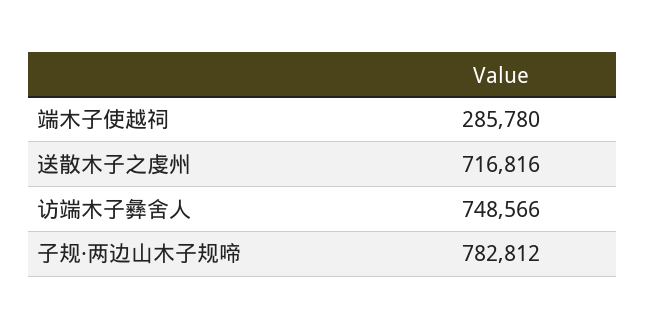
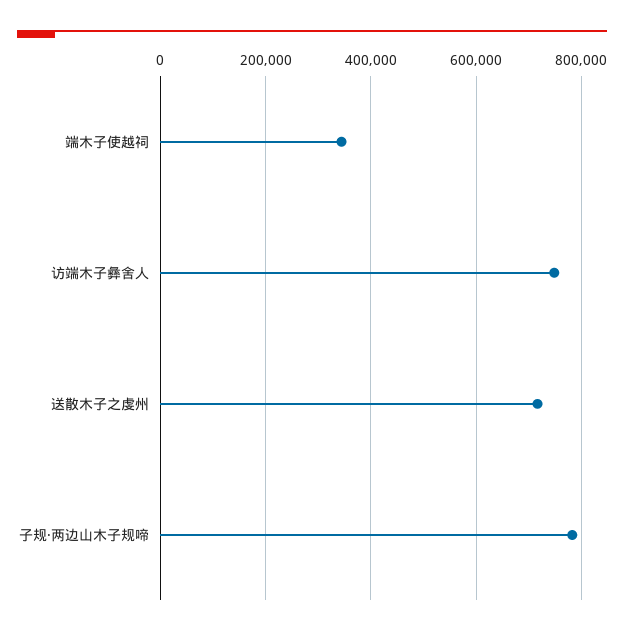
端木子使越祠: 285780 -> 340000

